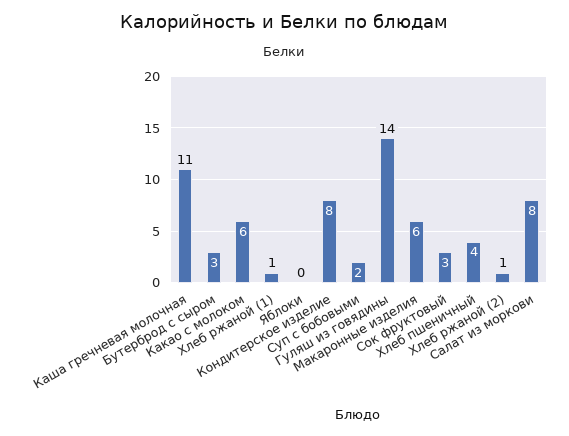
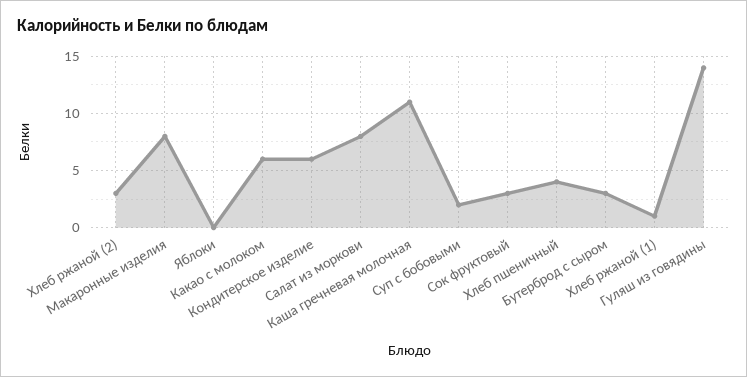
Кондитерское изделие: 8 -> 6
Макаронные изделия: 6 -> 8
Хлеб ржаной (2): 1 -> 3

